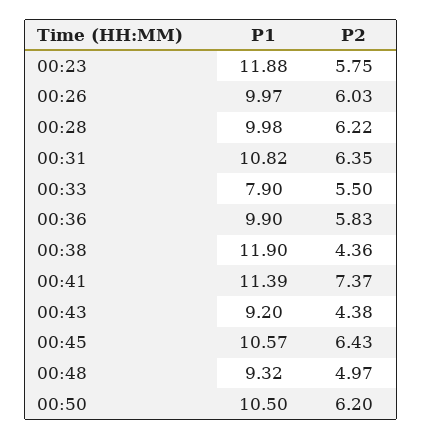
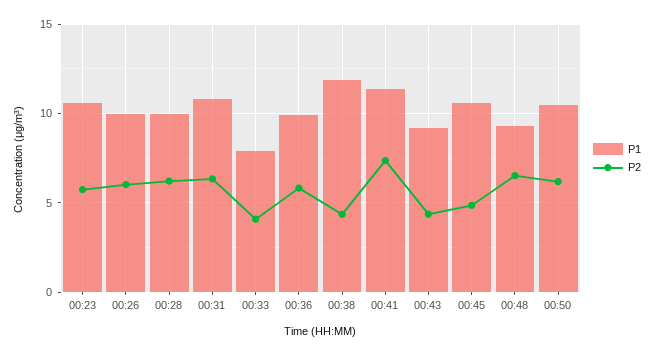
P1, 00:23: 11.88 -> 10.5
P2, 00:33: 5.5 -> 4
P2, 00:45: 6.43 -> 5
P2, 00:48: 4.97 -> 6.5

